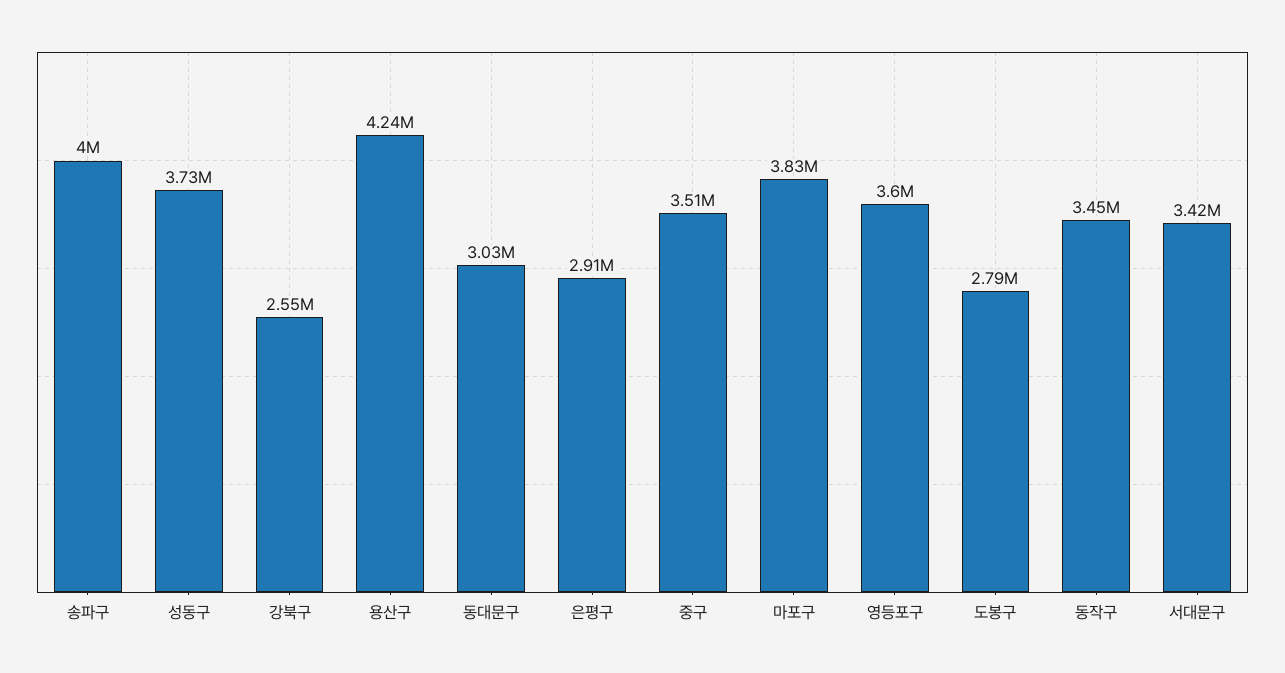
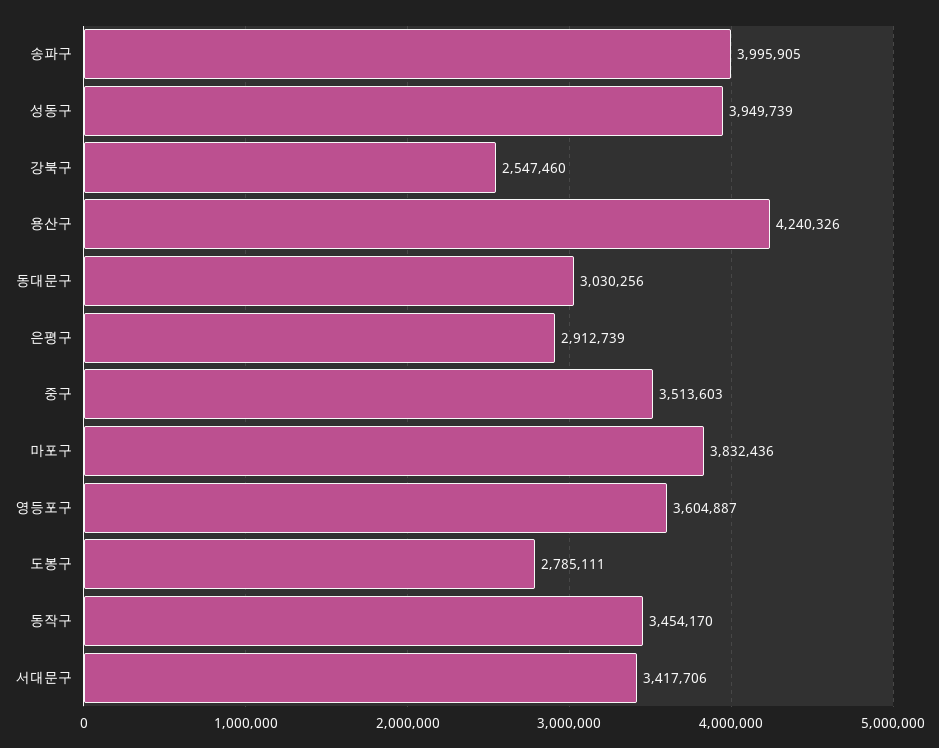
성동구: 3730000 -> 3949739

